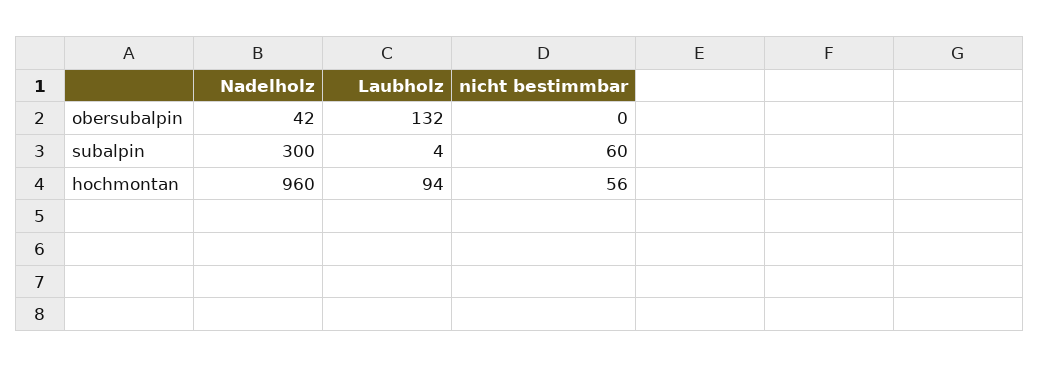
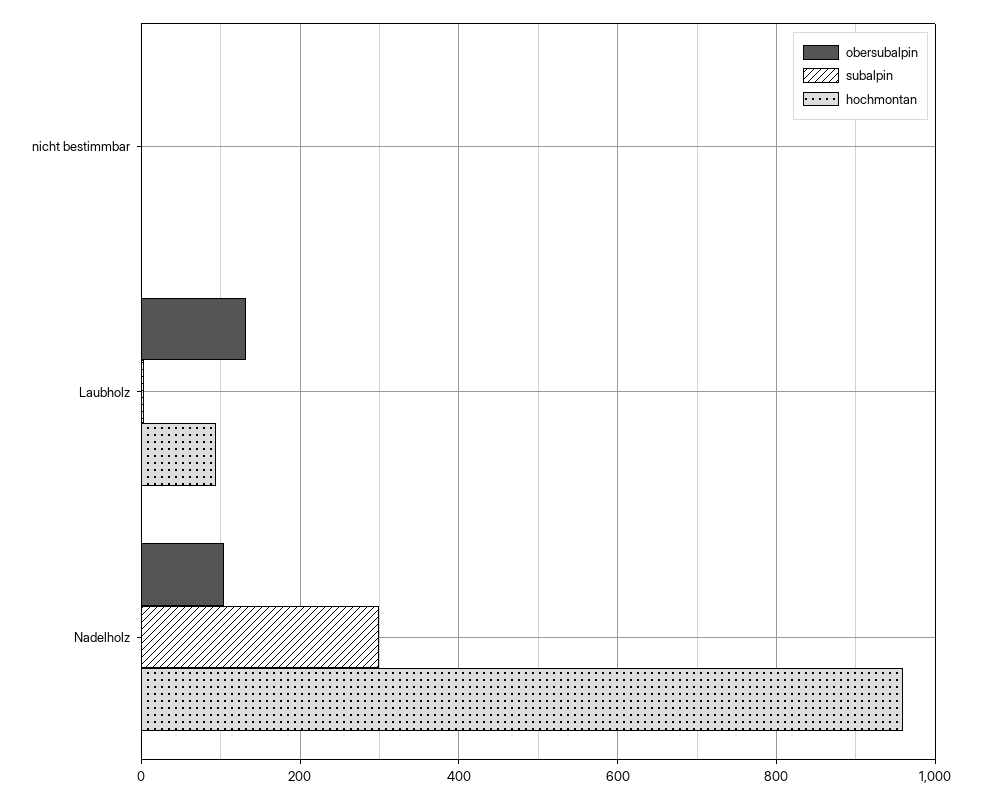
obersubalpin, Nadelholz: 42 -> 100
subalpin, nicht bestimmbar: 60 -> 0
hochmontan, nicht bestimmbar: 56 -> 0

